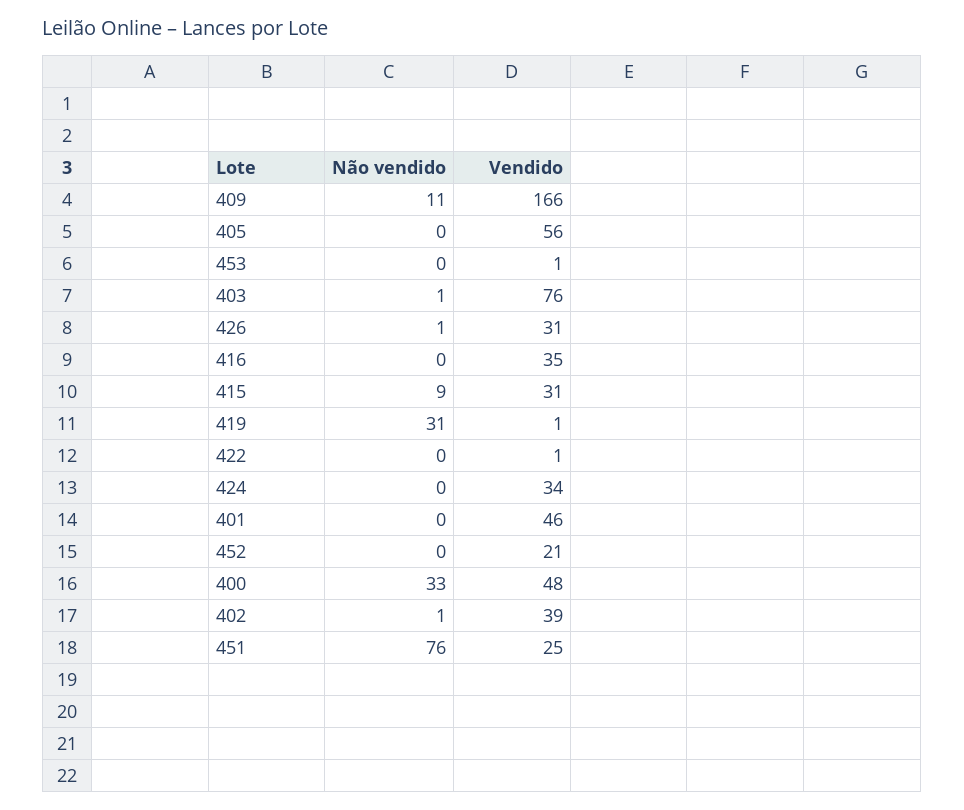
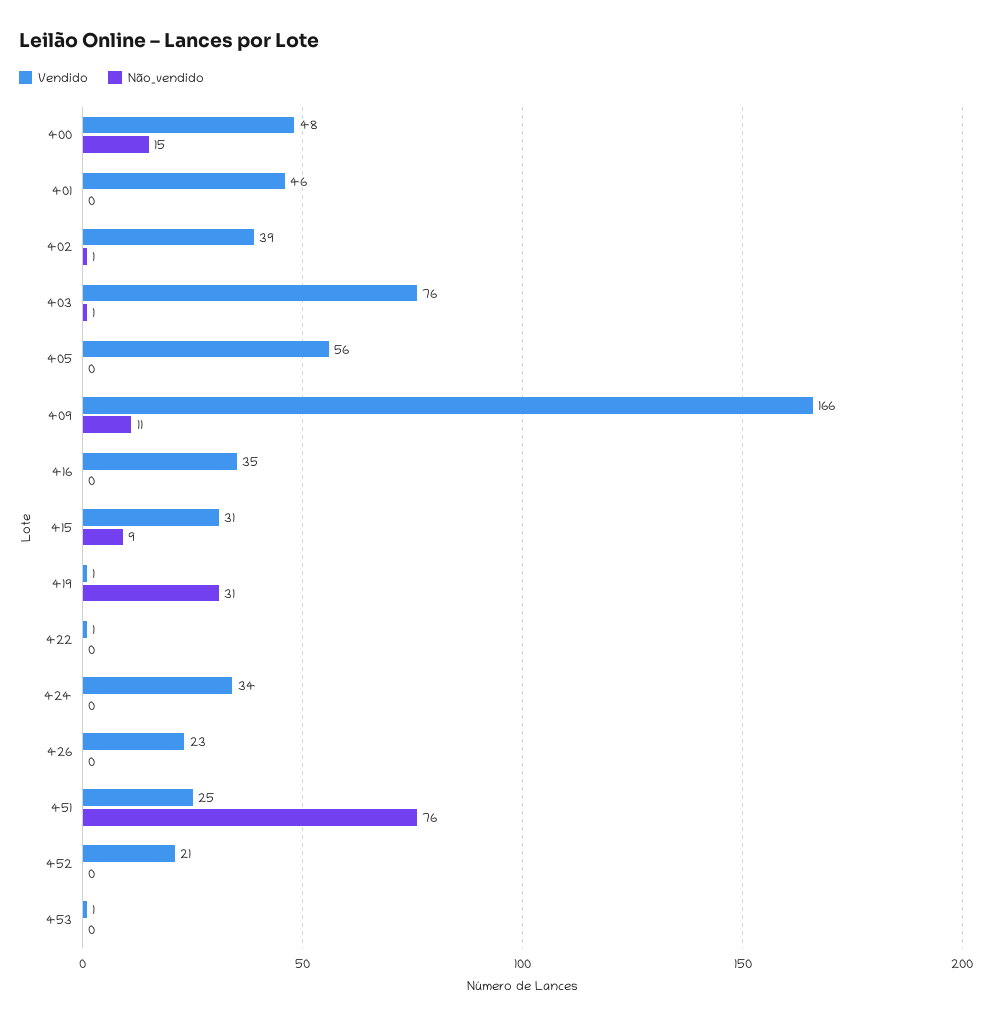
Não vendido, 426: 1 -> 0
Vendido, 426: 31 -> 23
Não vendido, 400: 33 -> 15

